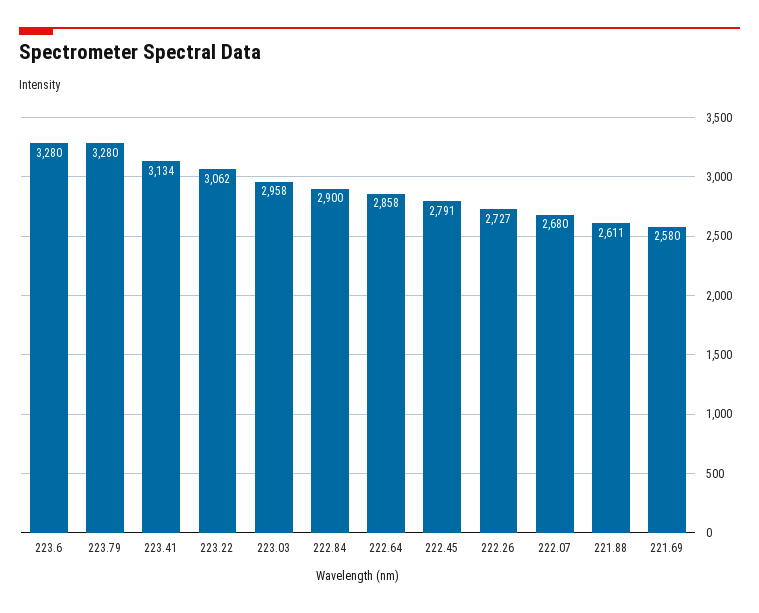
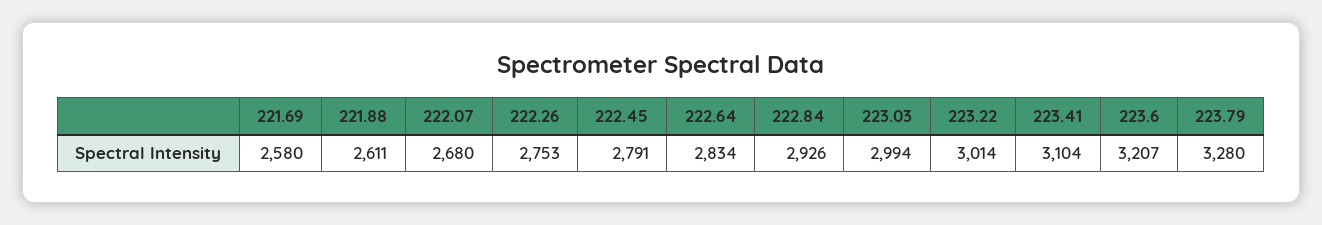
223.6: 3280 -> 3207
223.41: 3134 -> 3104
223.22: 3062 -> 3014
223.03: 2958 -> 2994
222.84: 2900 -> 2926
222.64: 2858 -> 2834
222.26: 2727 -> 2753

